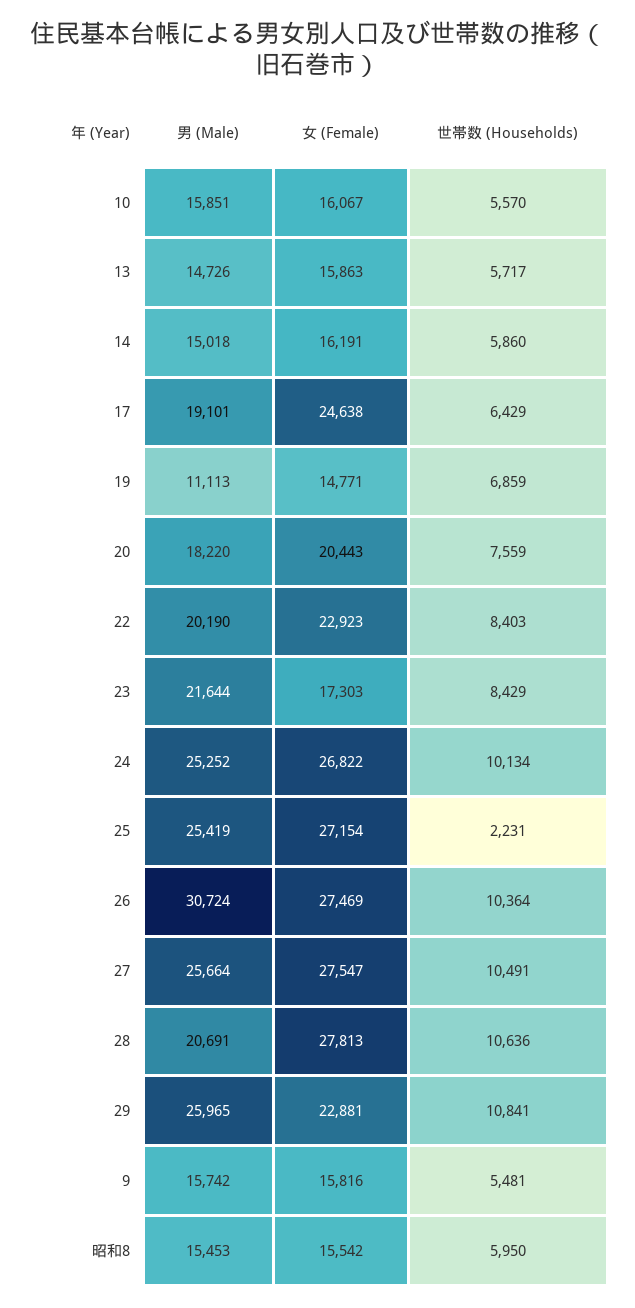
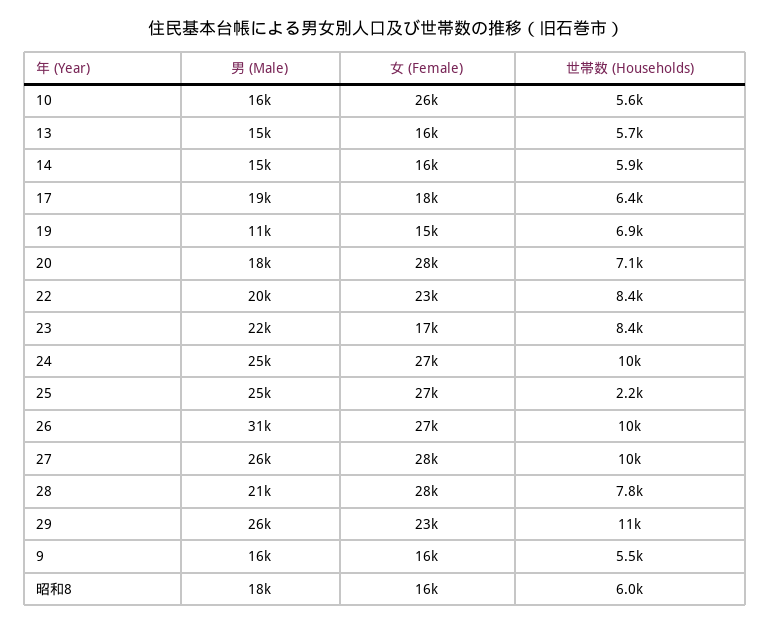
女 (Female), 10: 16067 -> 26000
女 (Female), 17: 24638 -> 18000
女 (Female), 20: 20443 -> 28000
世帯数 (Households), 20: 7559 -> 7100
世帯数 (Households), 28: 10636 -> 7800
男 (Male), 昭和8: 15453 -> 18000

